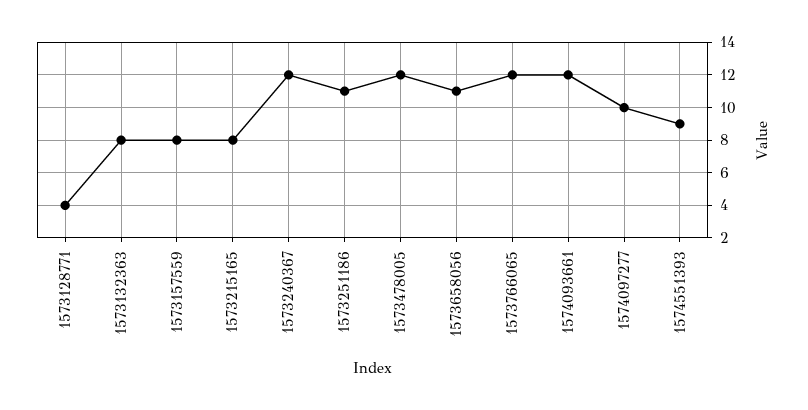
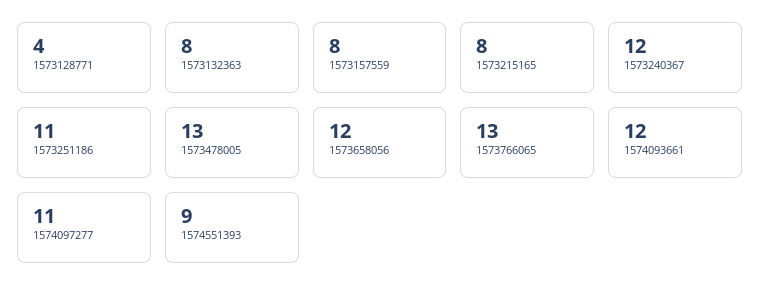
1573478005: 12 -> 13
1573658056: 11 -> 12
1573766065: 12 -> 13
1574097277: 10 -> 11

